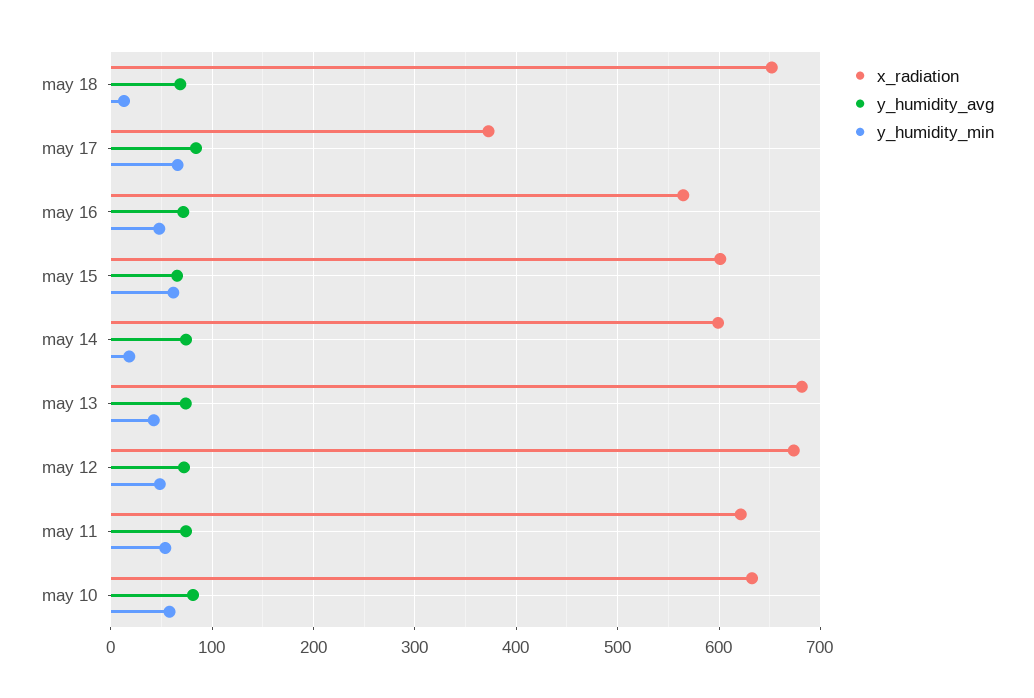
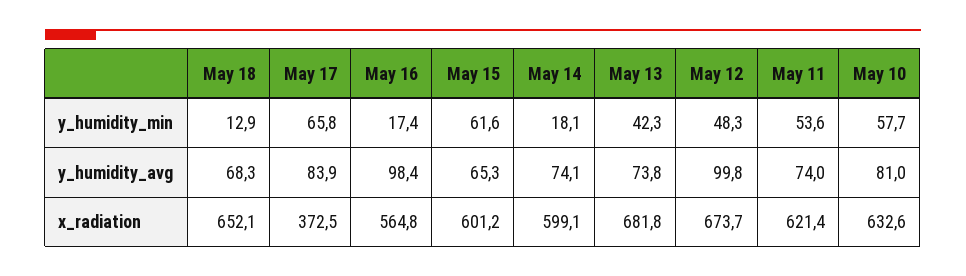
y_humidity_avg, may 16: 70 -> 98.4
y_humidity_min, may 16: 50 -> 17.4
y_humidity_avg, may 12: 70 -> 99.8

